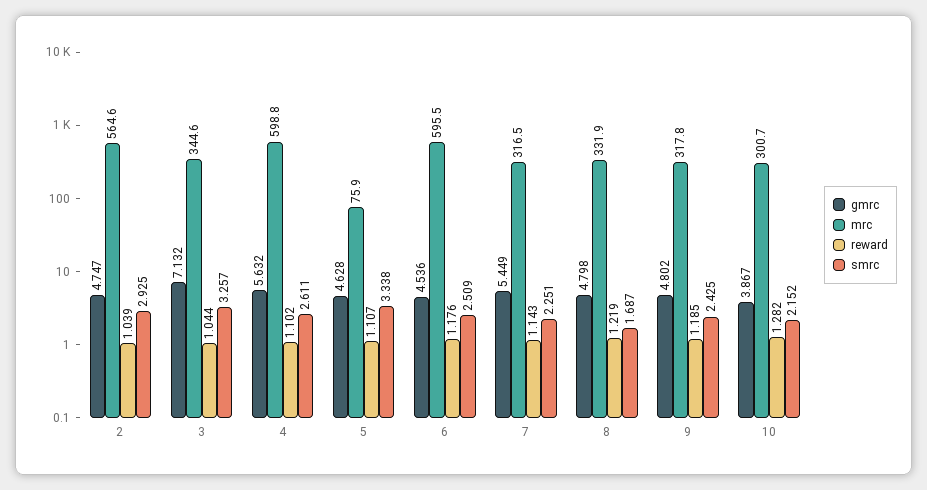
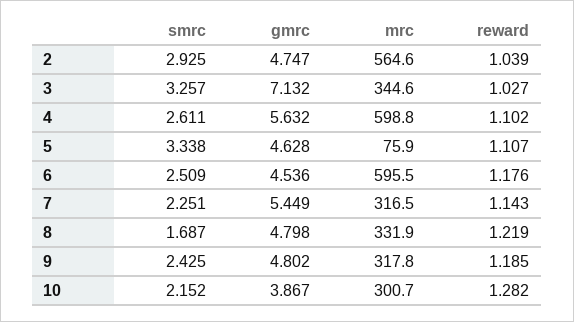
reward, 3: 1.044 -> 1.027

